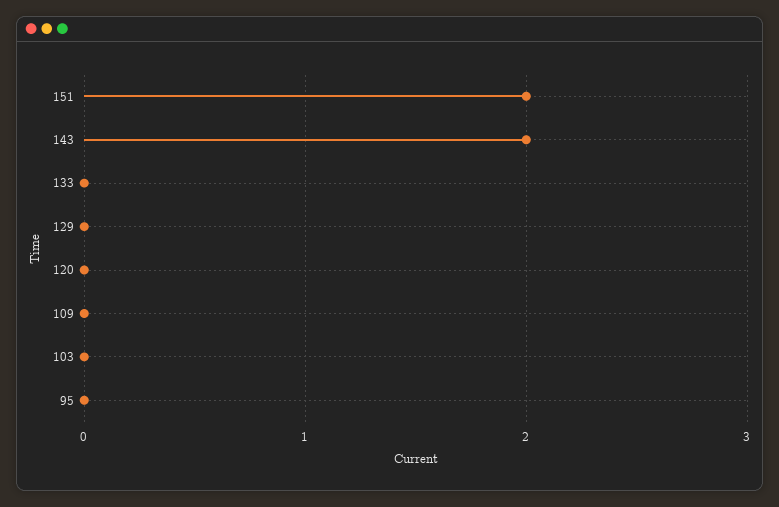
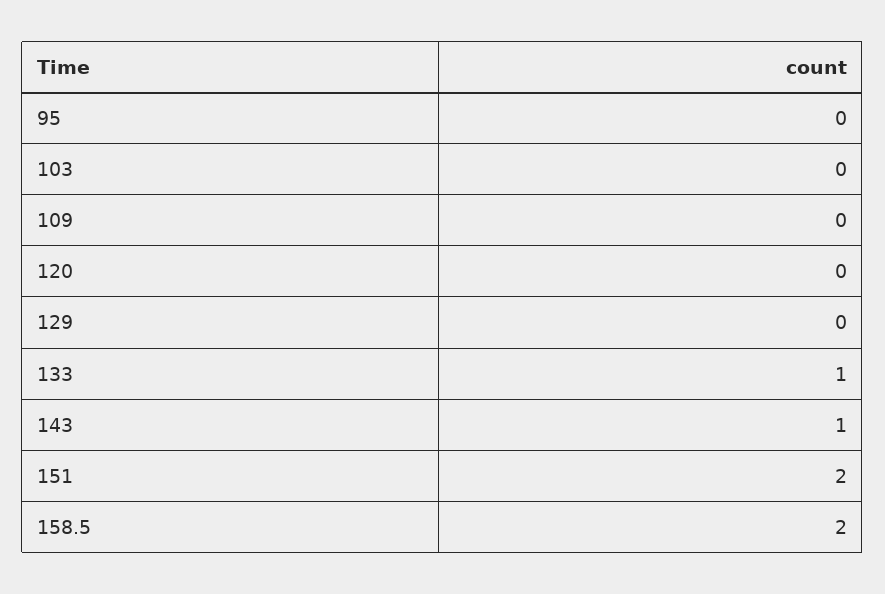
143: 2 -> 1
133: 0 -> 1
158.5: none -> 2

